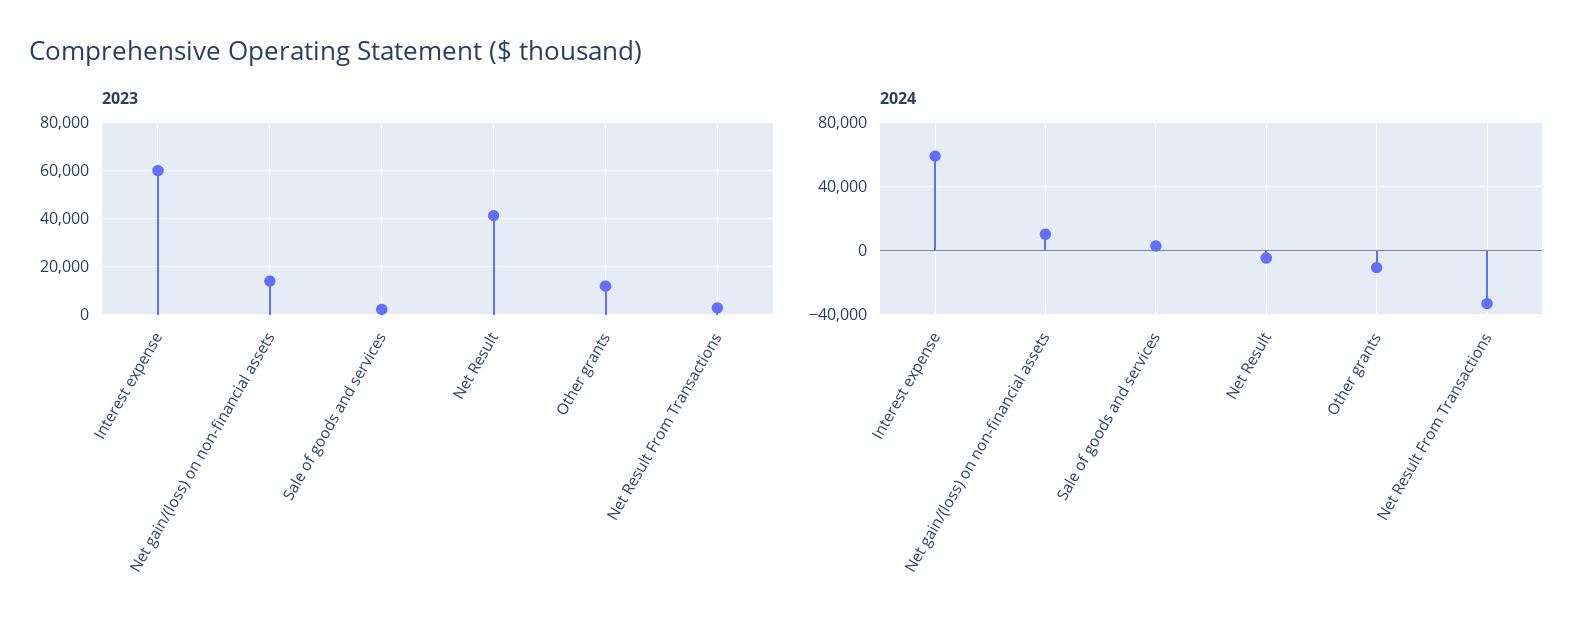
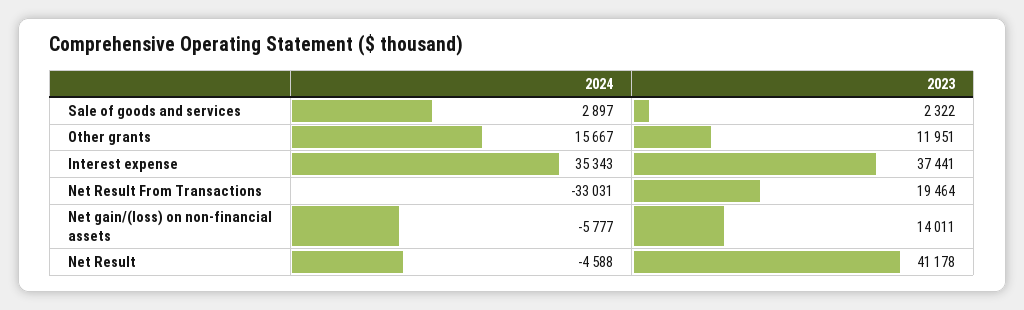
2023, Interest expense: 60000 -> 37441
2023, Net Result From Transactions: 2500 -> 19464
2024, Interest expense: 60000 -> 35343
2024, Net gain/(loss) on non-financial assets: 10000 -> -5777
2024, Other grants: -10000 -> 15667

